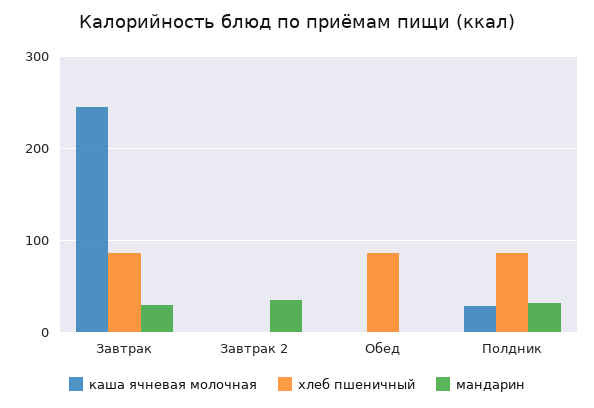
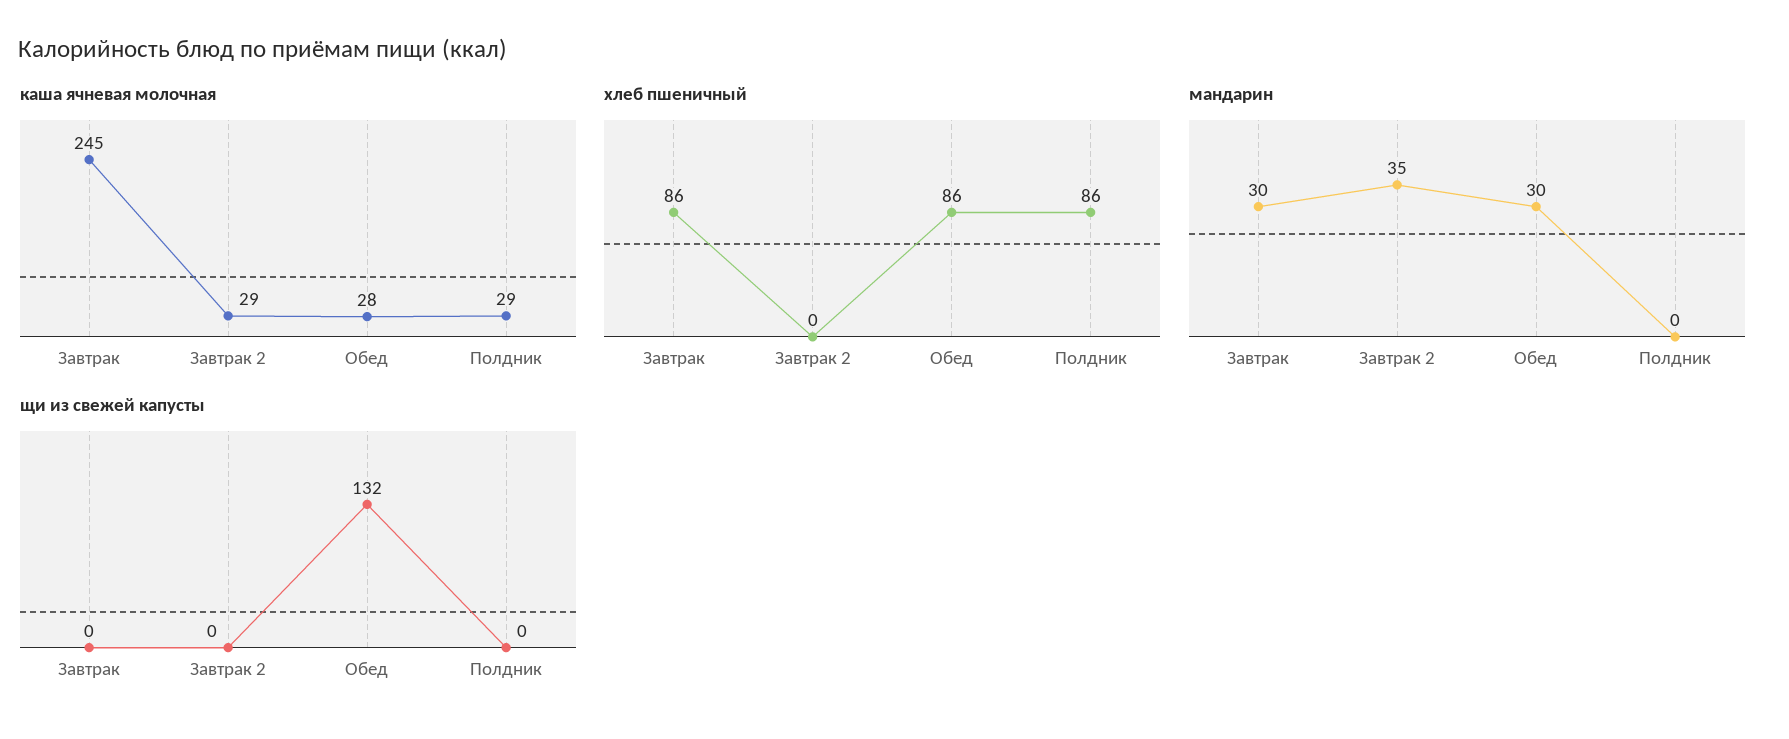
каша ячневая молочная, Завтрак 2: 0 -> 29
каша ячневая молочная, Обед: 0 -> 28
мандарин, Обед: 0 -> 30
мандарин, Полдник: 30 -> 0
щи из свежей капусты, Завтрак: none -> 0
щи из свежей капусты, Завтрак 2: none -> 0
щи из свежей капусты, Обед: none -> 132
щи из свежей капусты, Полдник: none -> 0

